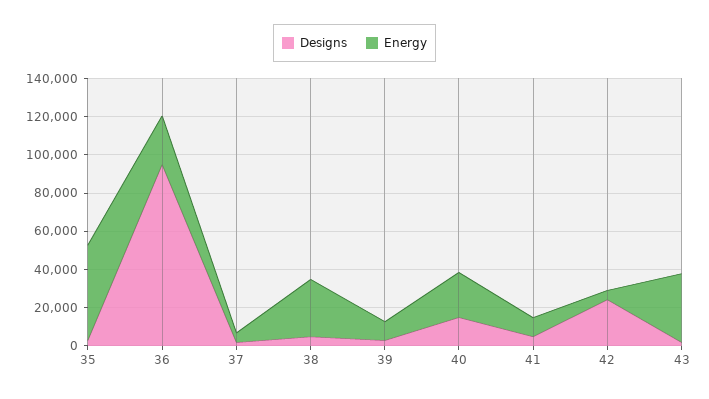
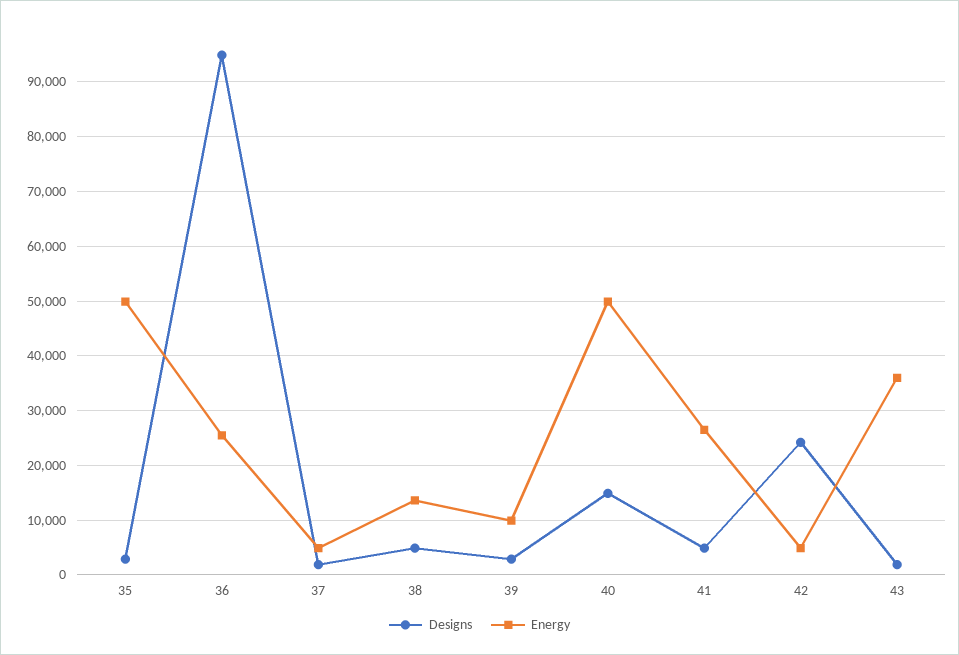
Energy, 38: 30000 -> 14000
Energy, 40: 25000 -> 50000
Energy, 41: 10000 -> 26000

